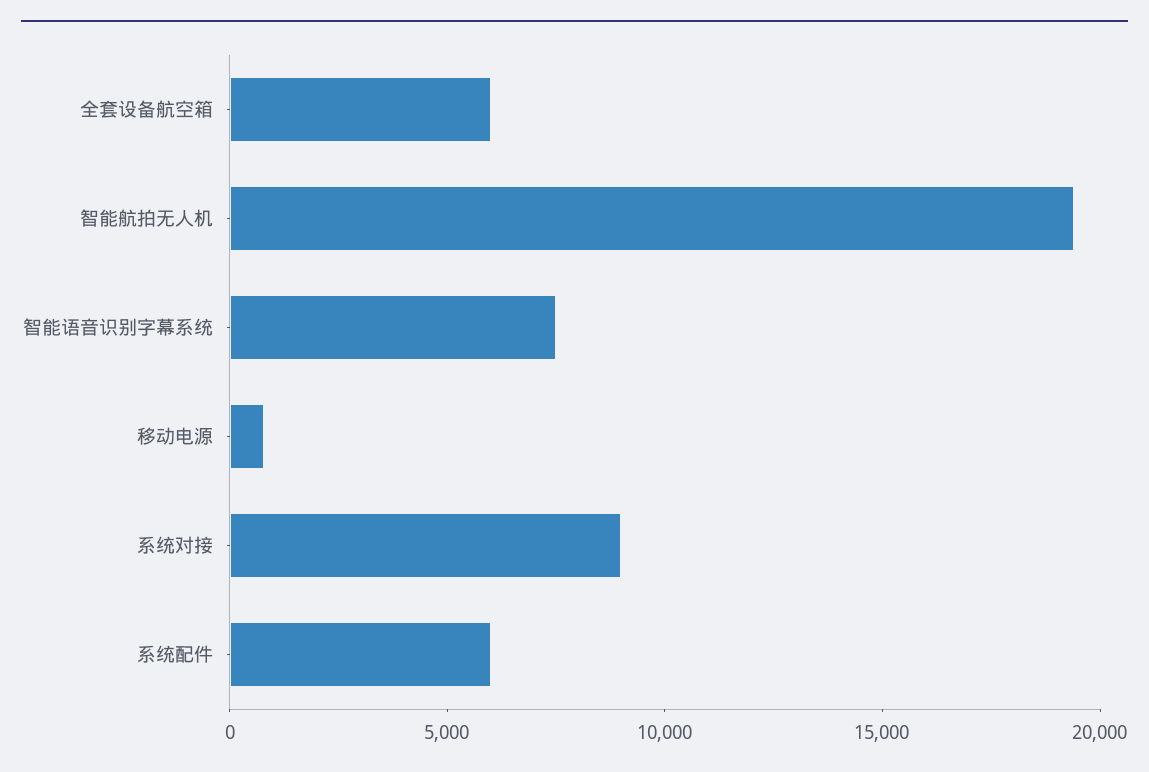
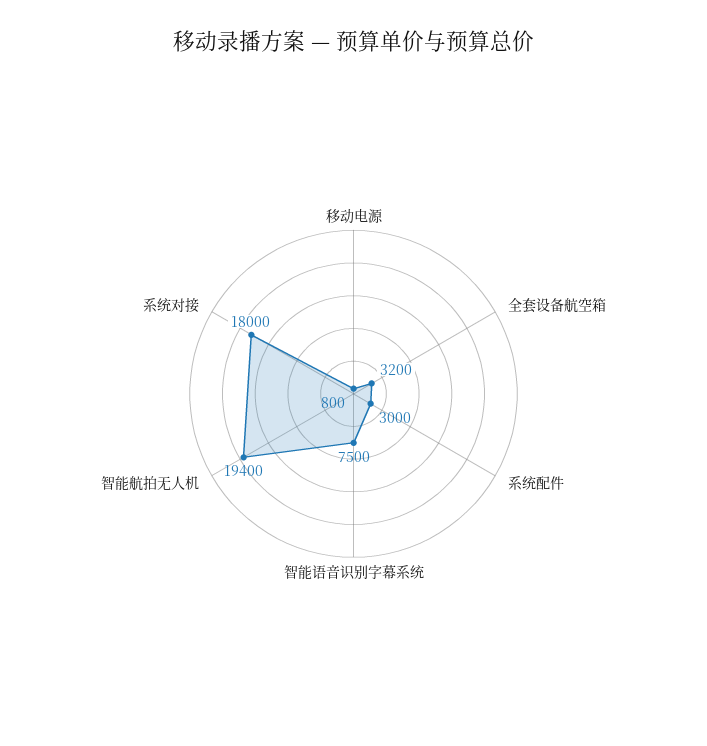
全套设备航空箱: 6000 -> 3200
系统对接: 9000 -> 18000
系统配件: 6000 -> 3000

